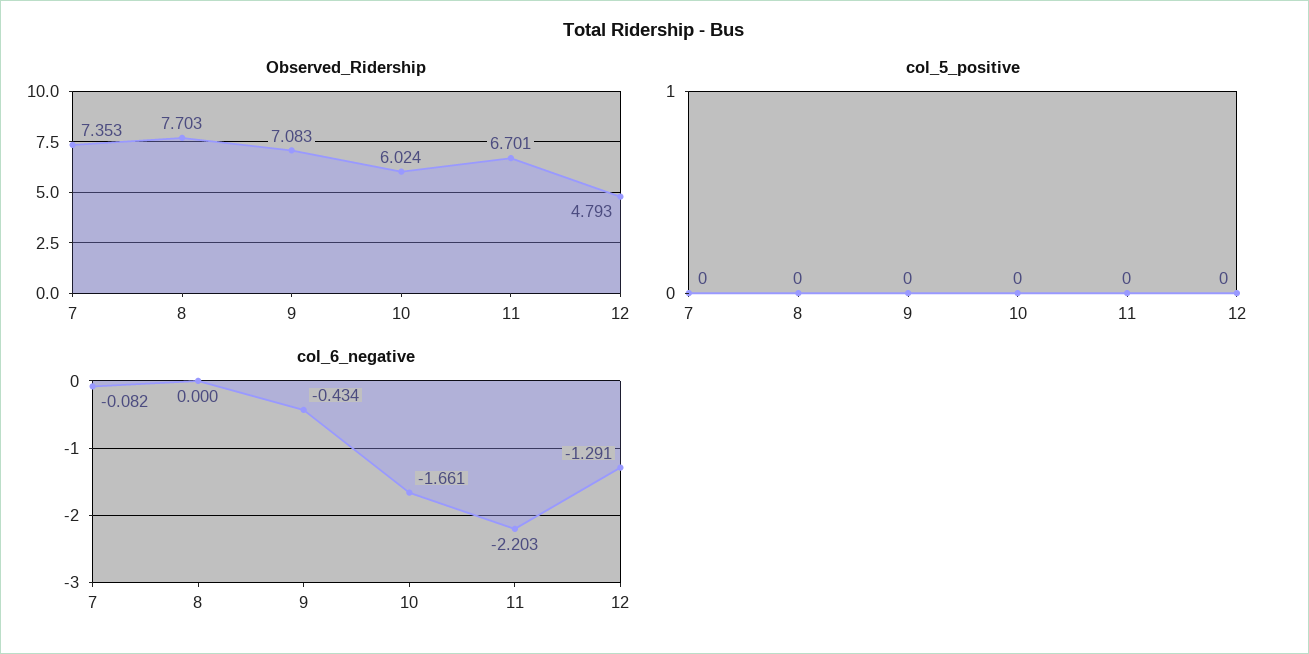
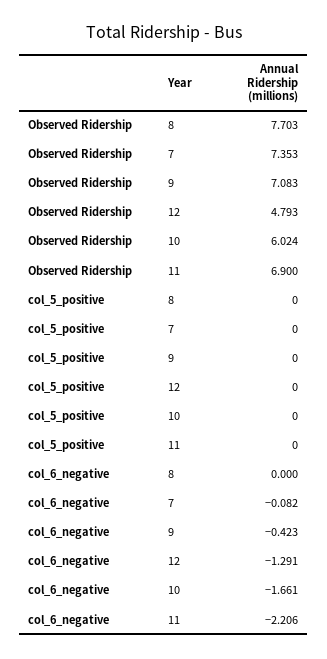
Observed_Ridership, 11: 6.701 -> 6.9
col_6_negative, 9: -0.434 -> -0.423
col_6_negative, 11: -2.203 -> -2.206

